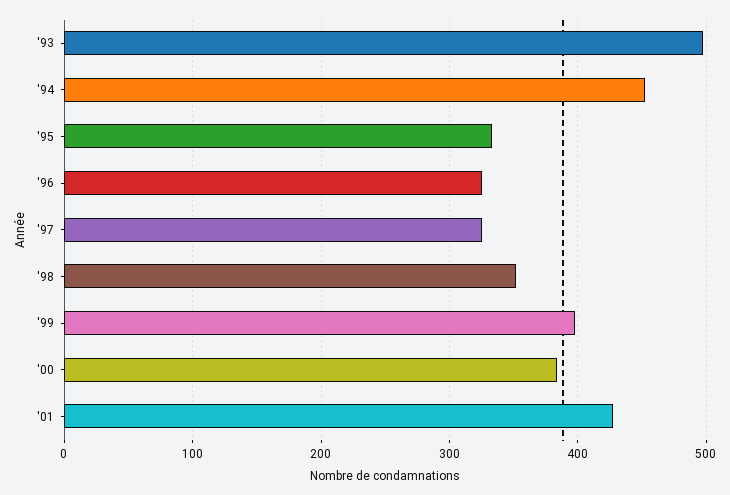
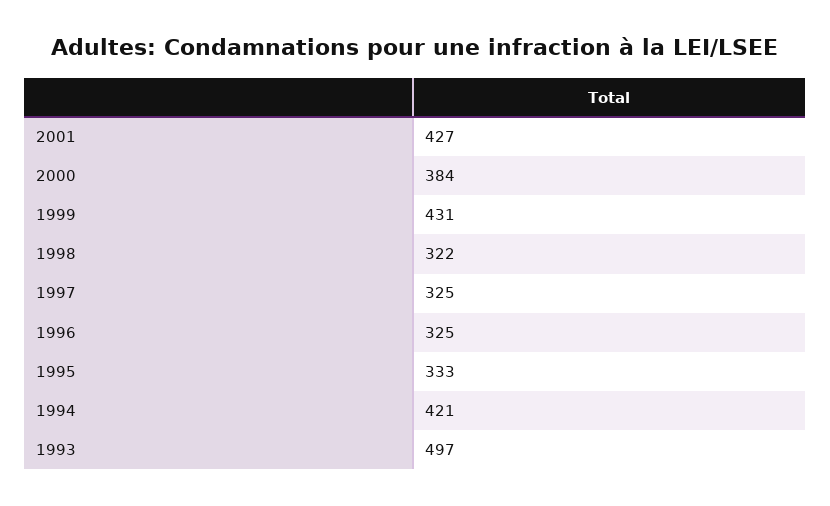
'94: 450 -> 421
'98: 350 -> 322
'99: 400 -> 431

